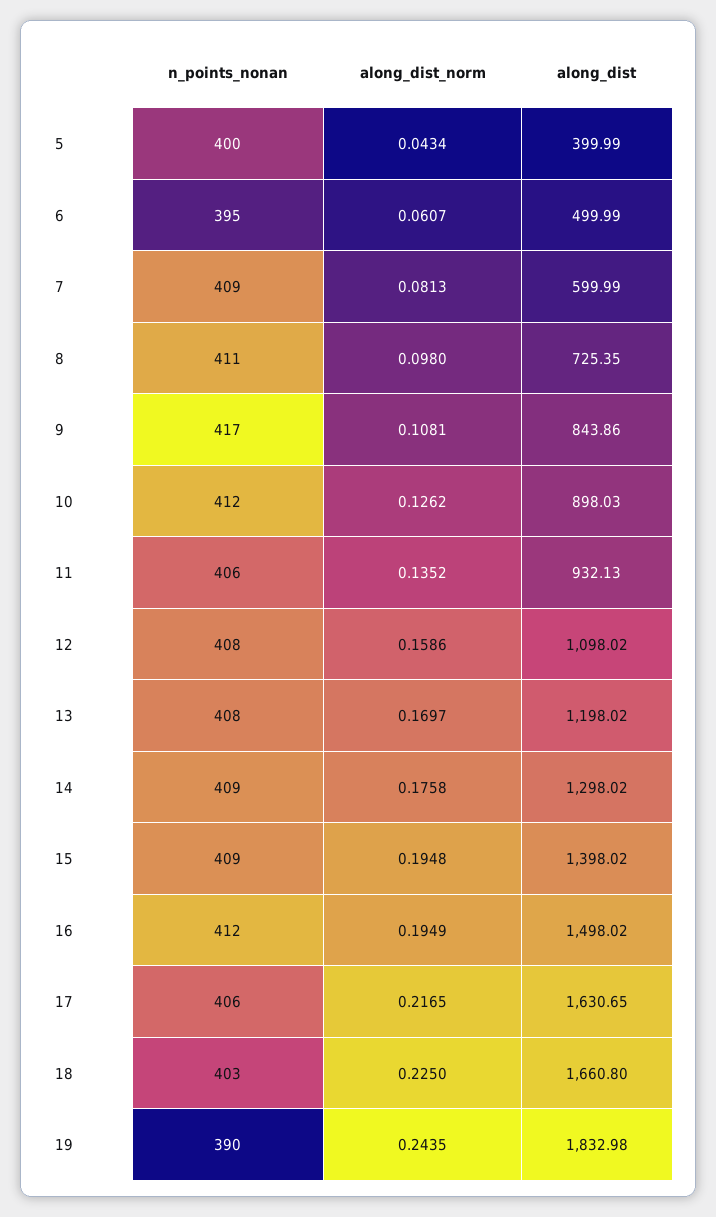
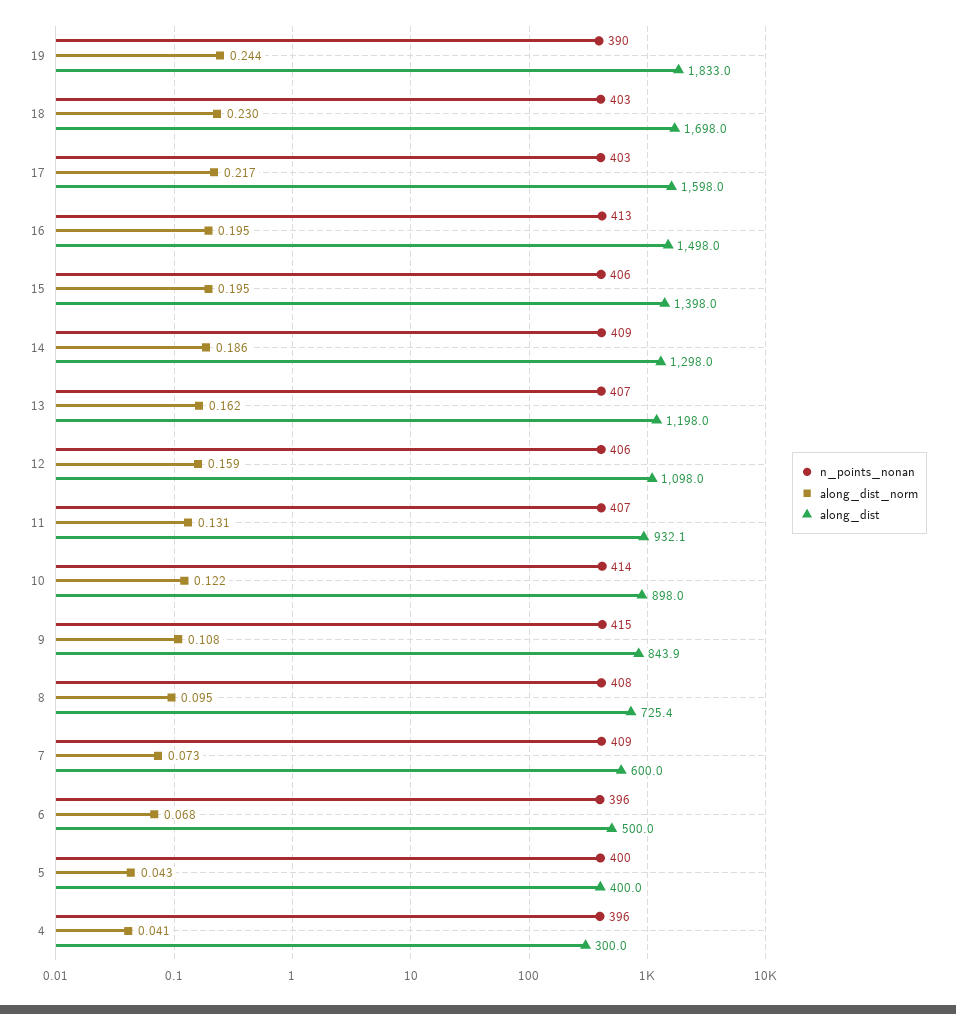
n_points_nonan, 6: 395 -> 396
along_dist_norm, 6: 0.0607 -> 0.068
along_dist_norm, 7: 0.0813 -> 0.073
n_points_nonan, 8: 411 -> 408
along_dist_norm, 8: 0.098 -> 0.095
n_points_nonan, 9: 417 -> 415
n_points_nonan, 10: 412 -> 414
along_dist_norm, 10: 0.1262 -> 0.122
n_points_nonan, 11: 406 -> 407
along_dist_norm, 11: 0.1352 -> 0.131
n_points_nonan, 12: 408 -> 406
n_points_nonan, 13: 408 -> 407
along_dist_norm, 13: 0.1697 -> 0.162
along_dist_norm, 14: 0.1758 -> 0.186
n_points_nonan, 15: 409 -> 406
n_points_nonan, 16: 412 -> 413
n_points_nonan, 17: 406 -> 403
along_dist, 17: 1630.65 -> 1598
along_dist_norm, 18: 0.225 -> 0.23
along_dist, 18: 1660.8 -> 1698
n_points_nonan, 4: none -> 396
along_dist_norm, 4: none -> 0.041
along_dist, 4: none -> 300

